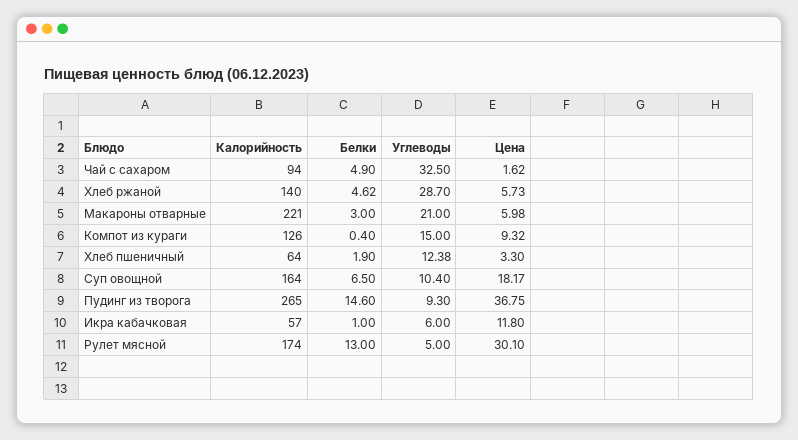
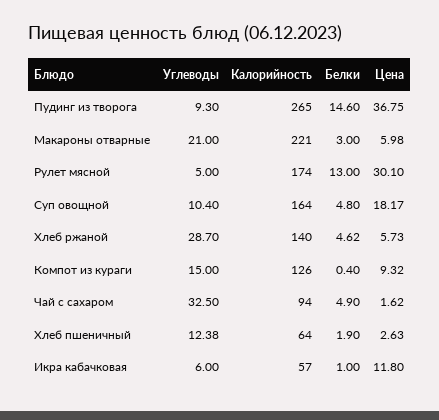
Цена, Хлеб пшеничный: 3.3 -> 2.63
Белки, Суп овощной: 6.5 -> 4.8

